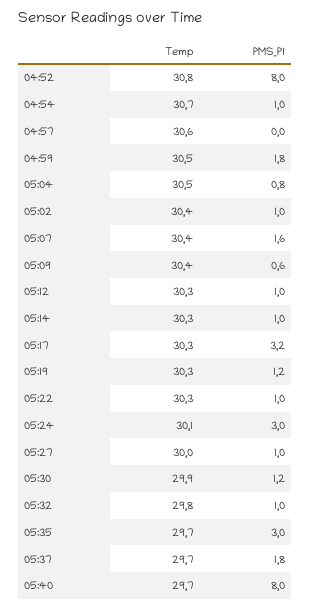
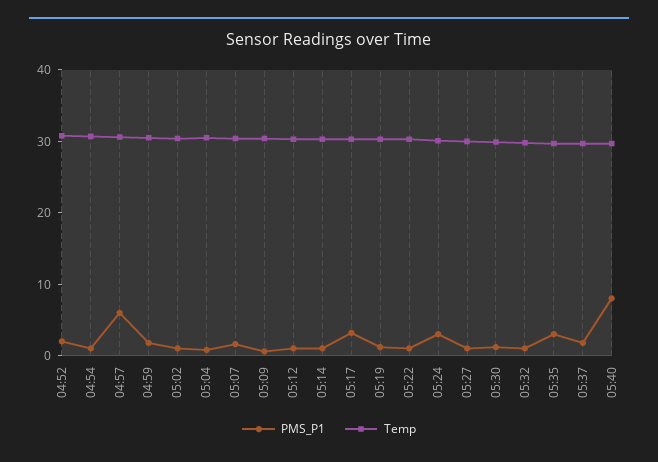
PMS_P1, 04:52: 8 -> 2
PMS_P1, 04:57: 0 -> 6

